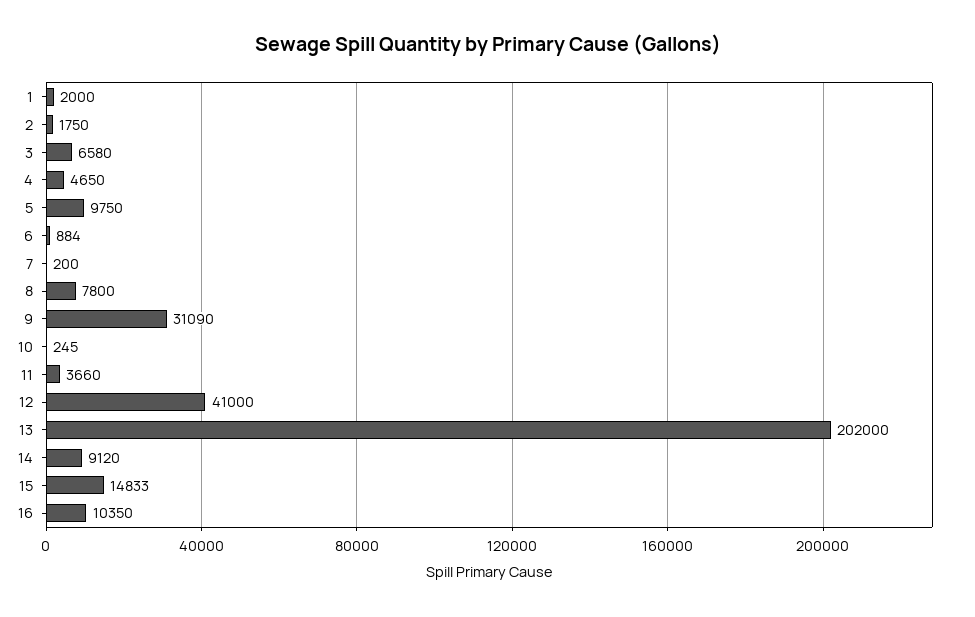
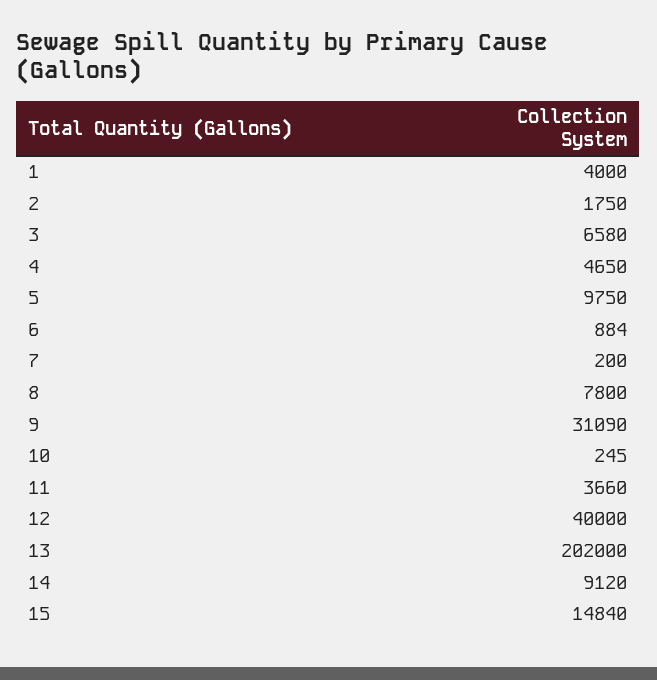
1: 2000 -> 4000
12: 41000 -> 40000
15: 14833 -> 14840
16: 10350 -> none

